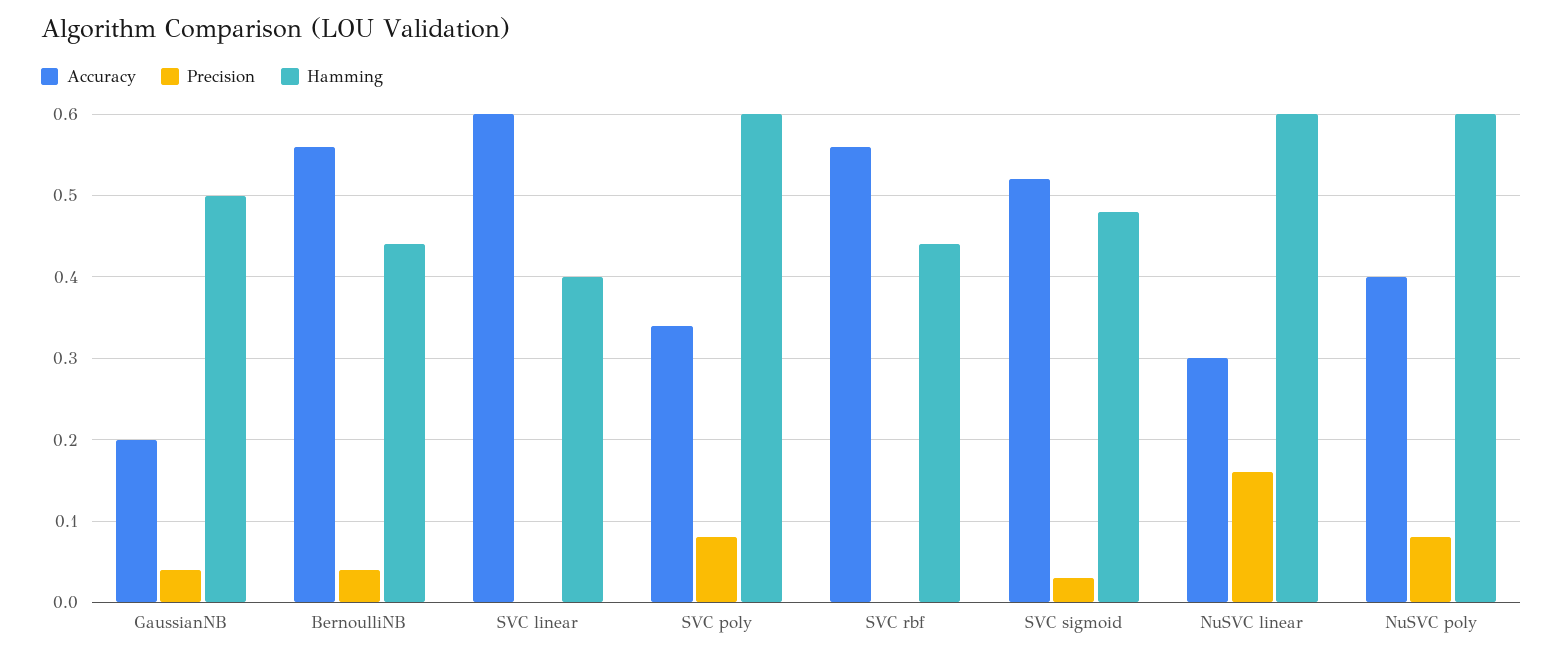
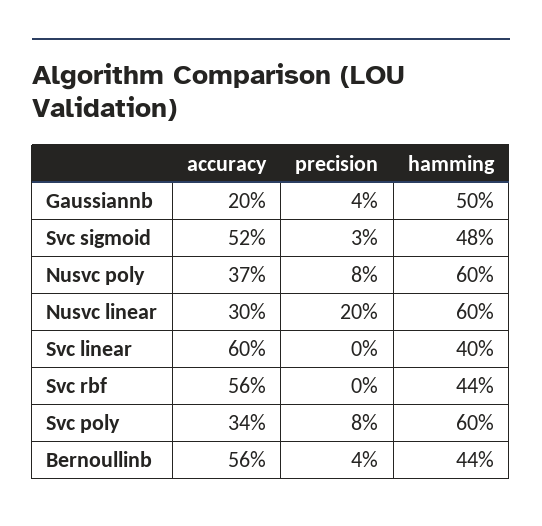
Precision, NuSVC linear: 0.16 -> 0.2
Accuracy, NuSVC poly: 0.4 -> 0.37

